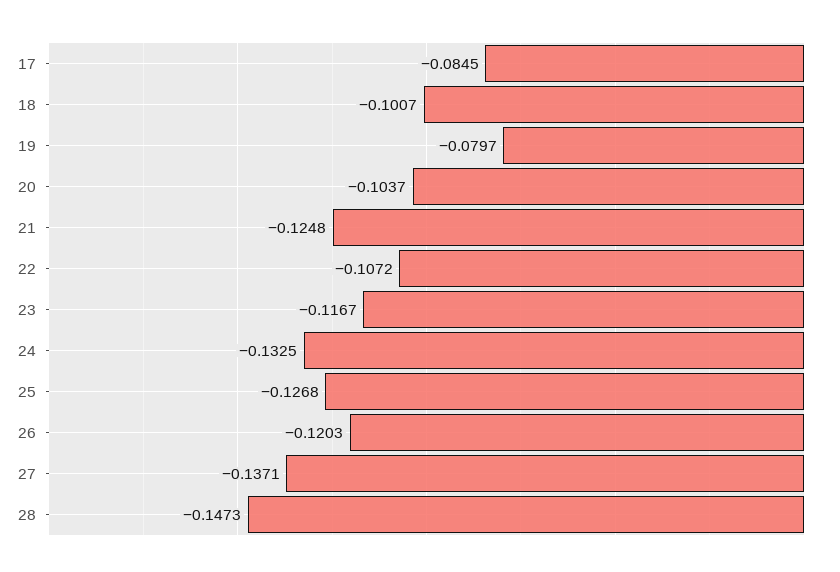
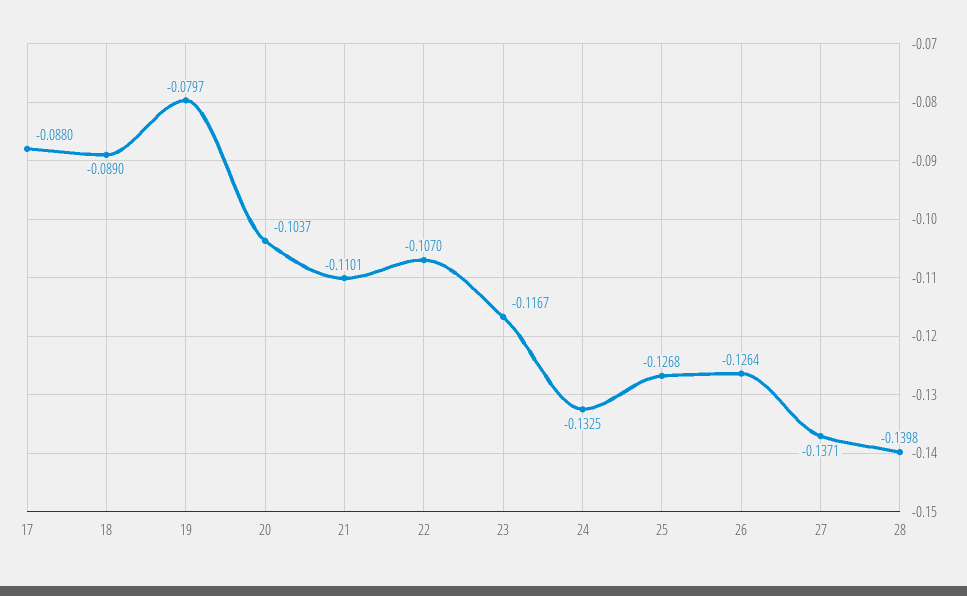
17: -0.0845 -> -0.088
18: -0.1007 -> -0.089
21: -0.1248 -> -0.1101
22: -0.1072 -> -0.107
26: -0.1203 -> -0.1264
28: -0.1473 -> -0.1398

